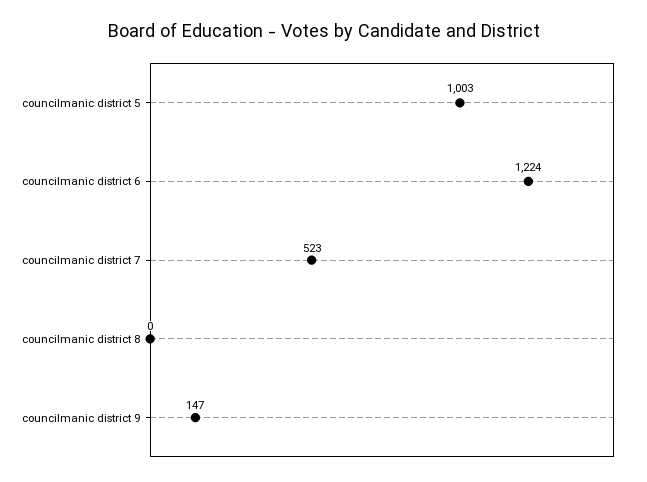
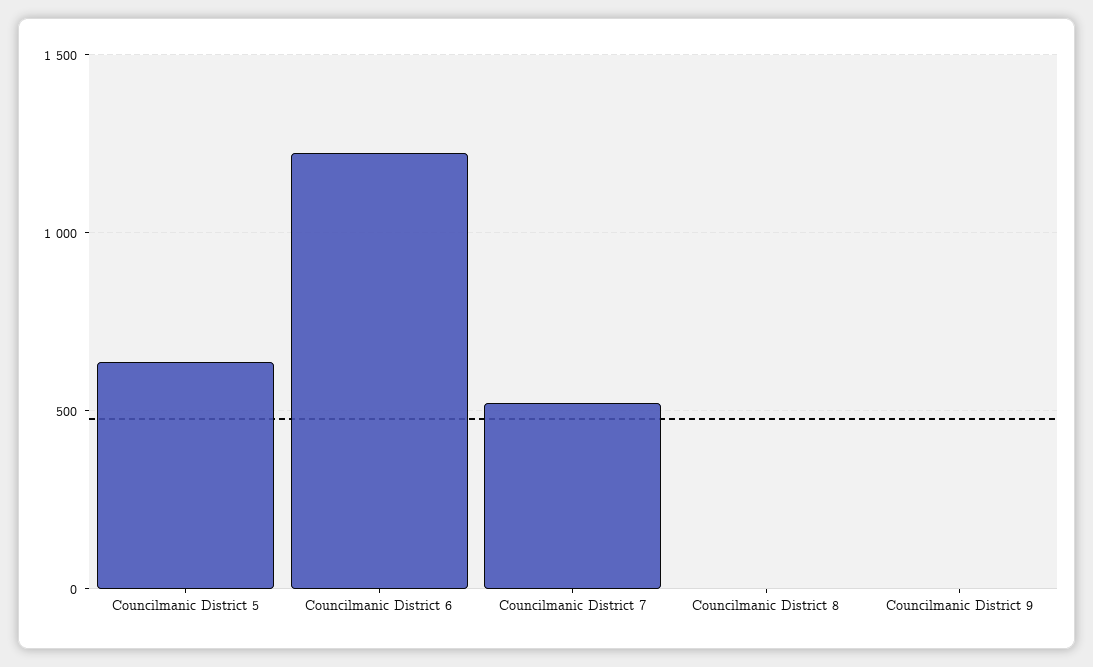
councilmanic district 5: 1003 -> 650
councilmanic district 9: 147 -> 0

